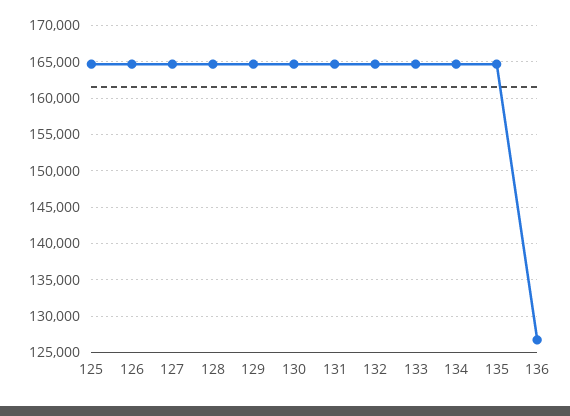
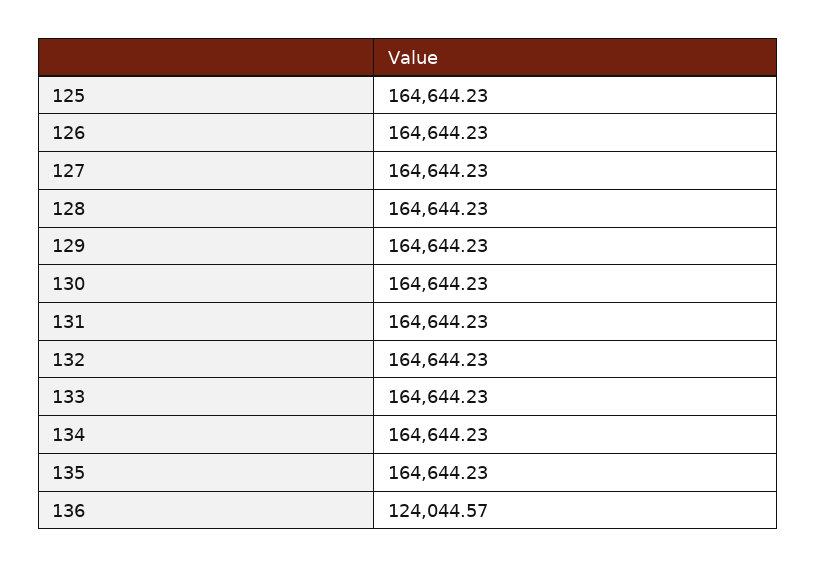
136: 127000 -> 124044.57

